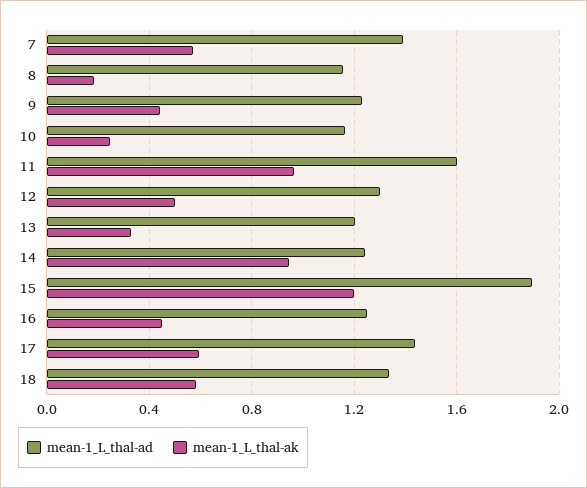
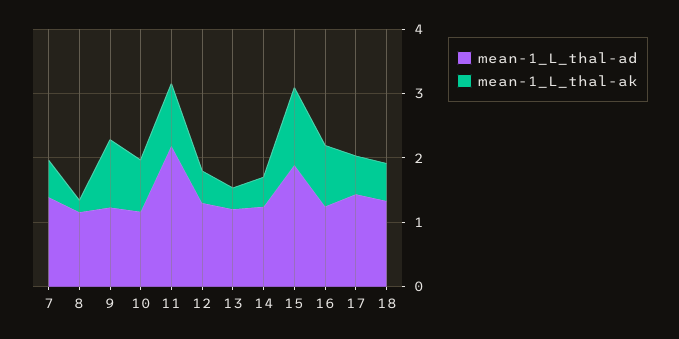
mean-1_L_thal-ak, 9: 0.45 -> 1
mean-1_L_thal-ak, 10: 0.25 -> 0.8
mean-1_L_thal-ad, 11: 1.6 -> 2.2
mean-1_L_thal-ak, 14: 0.95 -> 0.4
mean-1_L_thal-ak, 16: 0.45 -> 1

